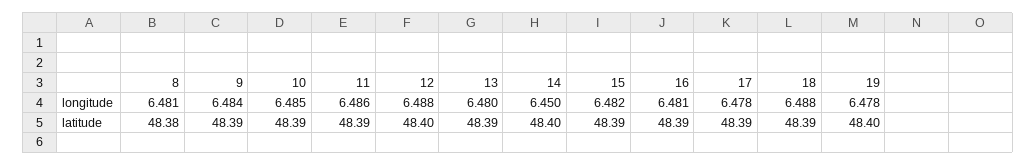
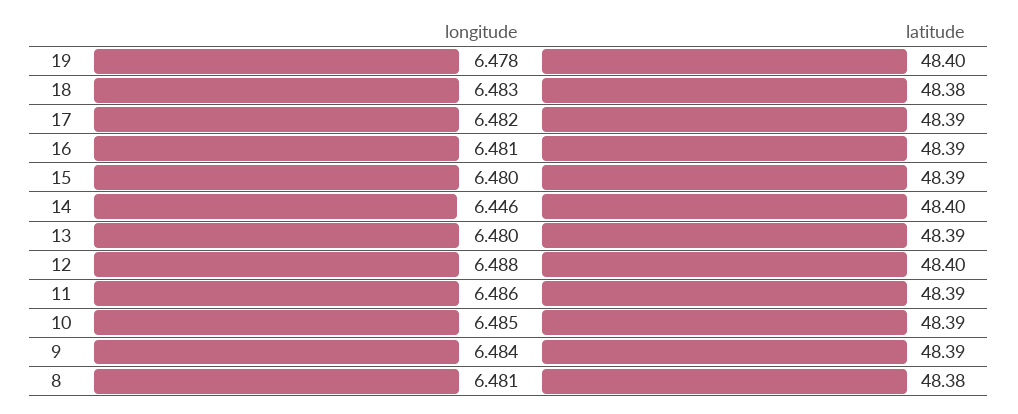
14, longitude: 6.45 -> 6.446
15, longitude: 6.482 -> 6.48
17, longitude: 6.478 -> 6.482
18, longitude: 6.488 -> 6.483
18, latitude: 48.39 -> 48.38

